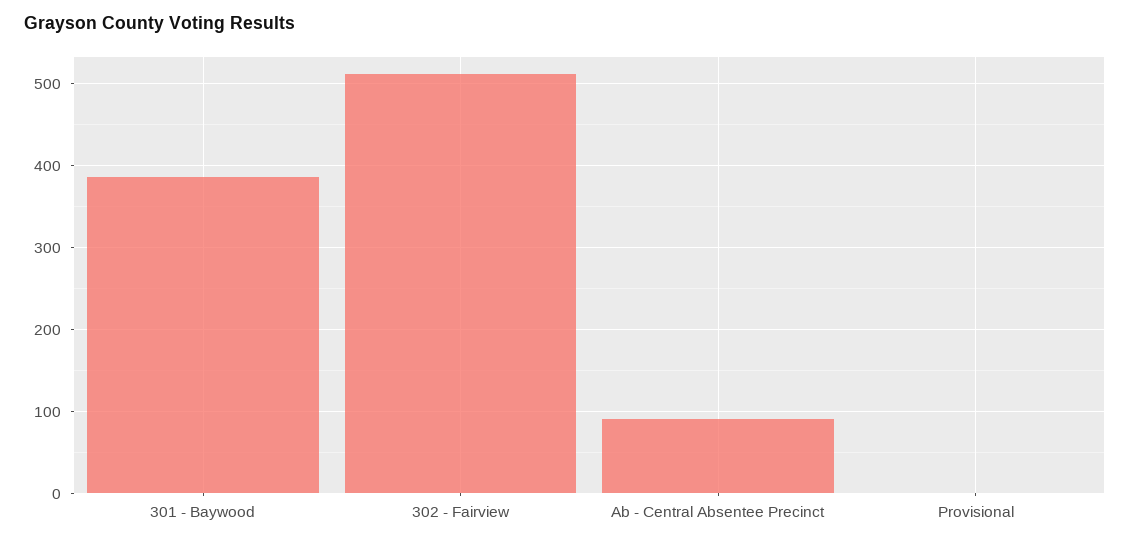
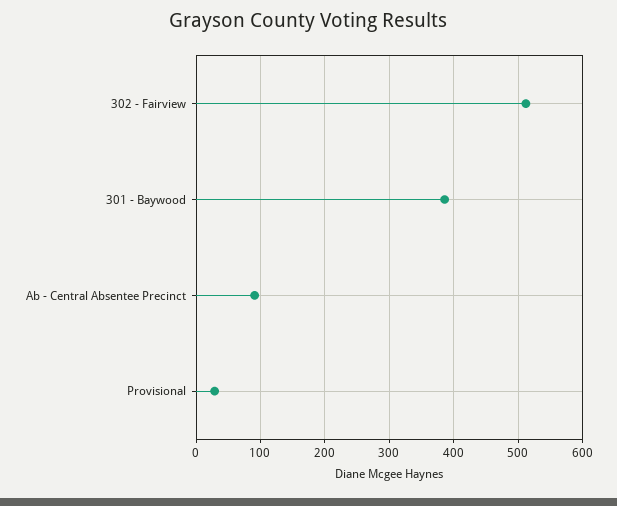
Provisional: 0 -> 30

